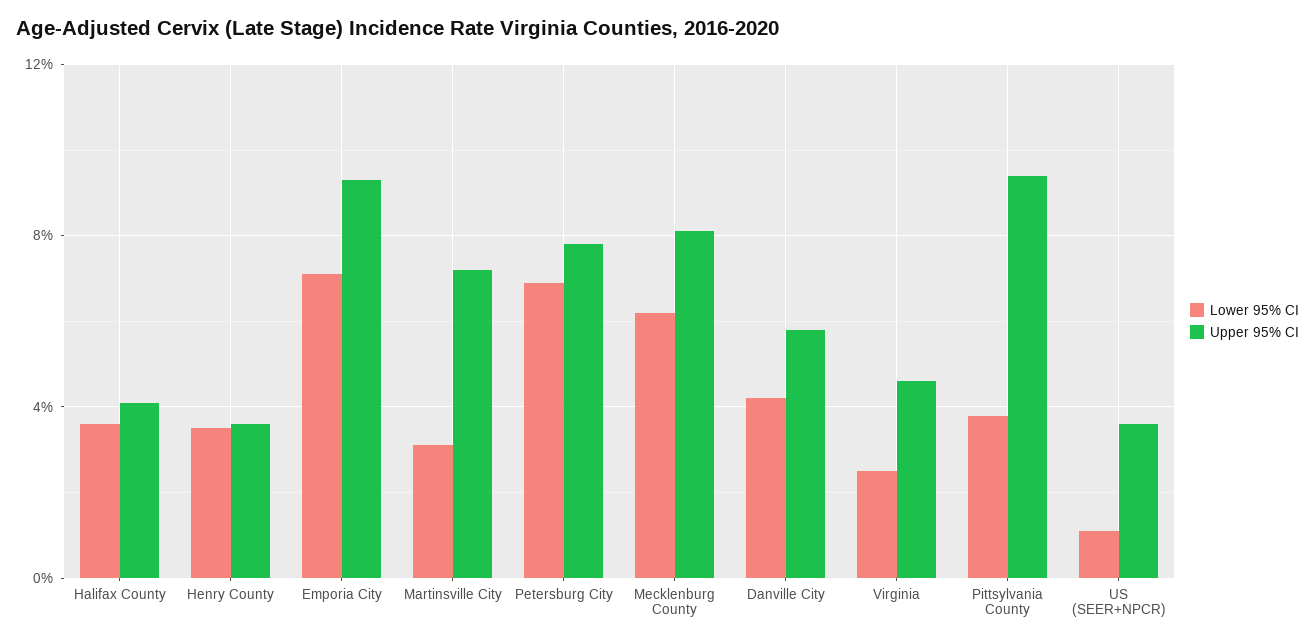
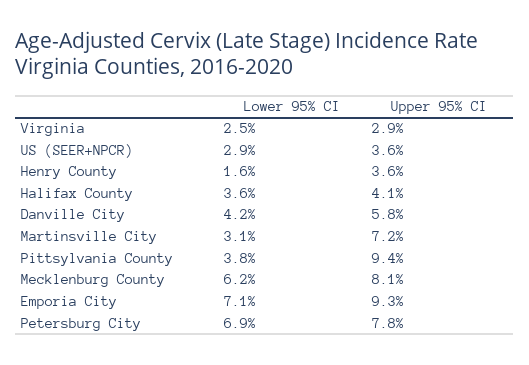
Lower 95% CI, Henry County: 3.5 -> 1.6
Upper 95% CI, Virginia: 4.5 -> 2.9
Lower 95% CI, US (SEER+NPCR): 1 -> 2.9

